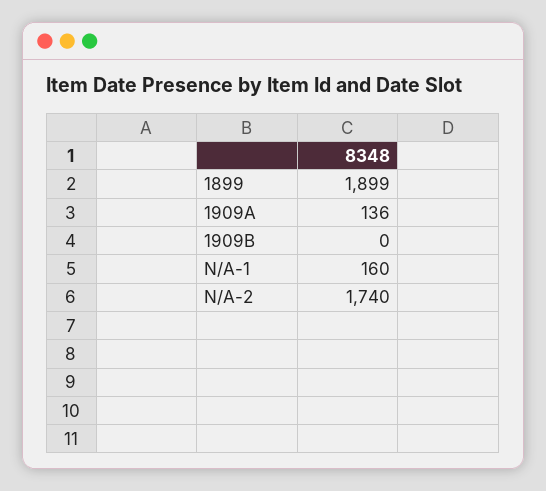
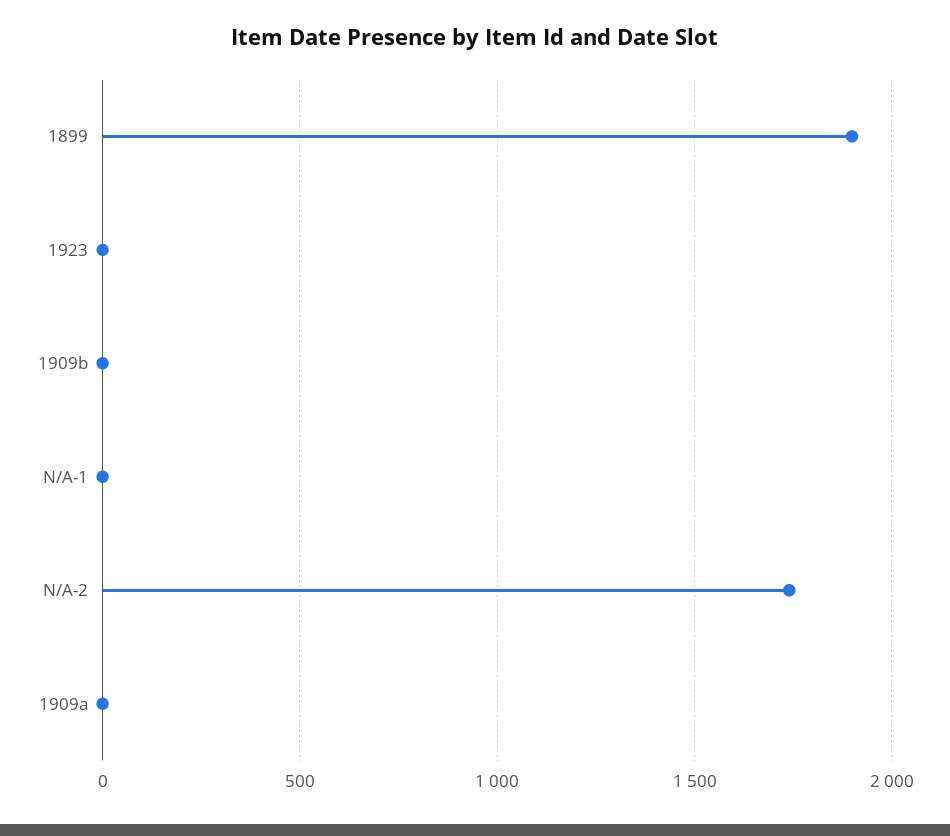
1909A: 136 -> 0
N/A-1: 160 -> 0
1923: none -> 0

